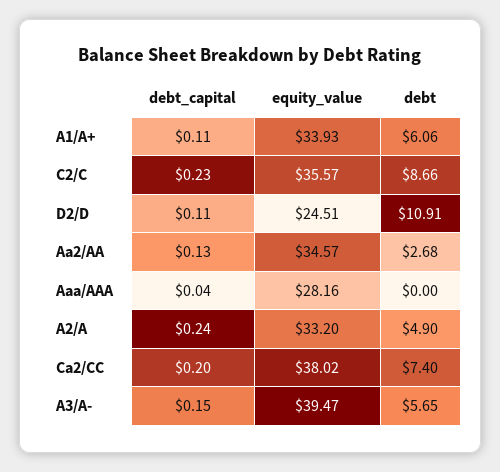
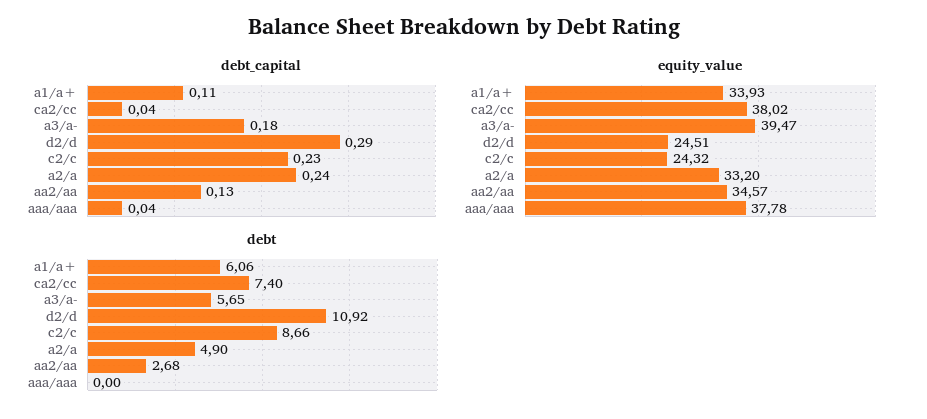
equity_value, C2/C: 35.57 -> 24.32
debt_capital, D2/D: 0.11 -> 0.29
debt, D2/D: 10.91 -> 10.92
equity_value, Aaa/AAA: 28.16 -> 37.78
debt_capital, Ca2/CC: 0.2 -> 0.04
debt_capital, A3/A-: 0.15 -> 0.18

